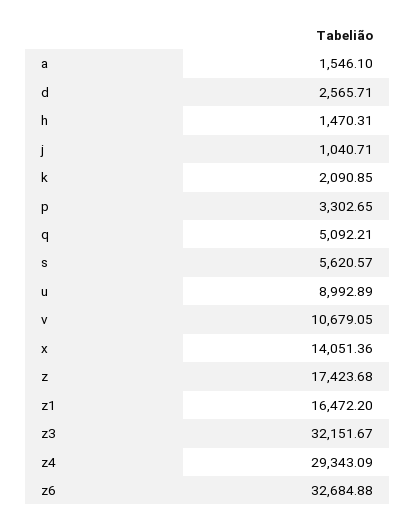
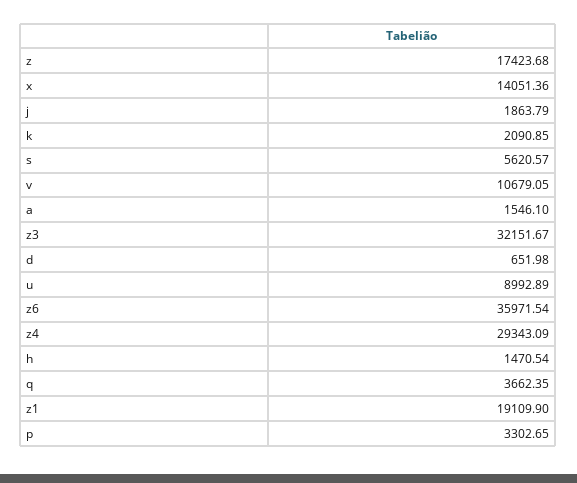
d: 2565.71 -> 651.98
h: 1470.31 -> 1470.54
j: 1040.71 -> 1863.79
q: 5092.21 -> 3662.35
z1: 16472.2 -> 19109.9
z6: 32684.88 -> 35971.54

